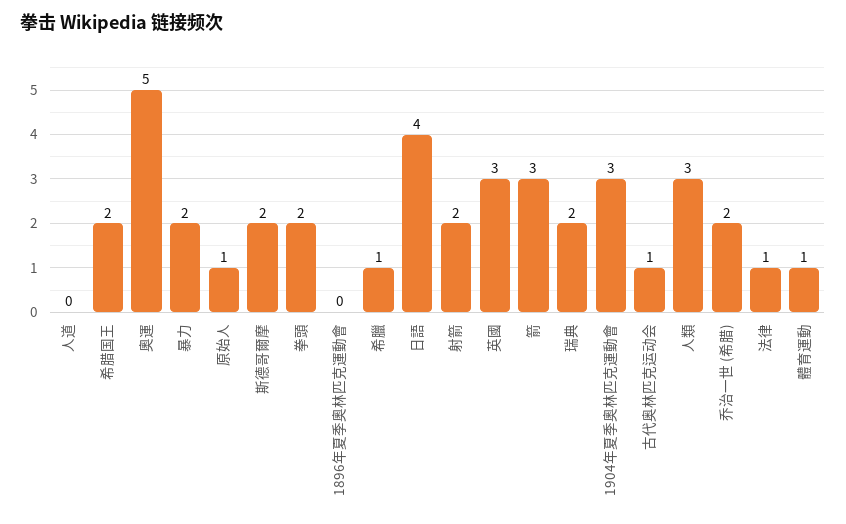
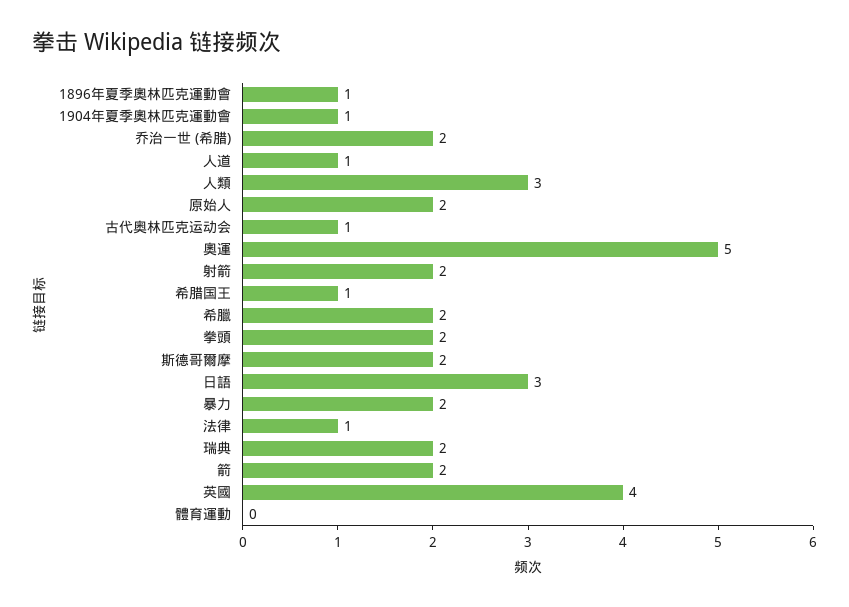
人道: 0 -> 1
希腊国王: 2 -> 1
原始人: 1 -> 2
1896年夏季奧林匹克運動會: 0 -> 1
希臘: 1 -> 2
日語: 4 -> 3
英國: 3 -> 4
箭: 3 -> 2
1904年夏季奧林匹克運動會: 3 -> 1
體育運動: 1 -> 0

